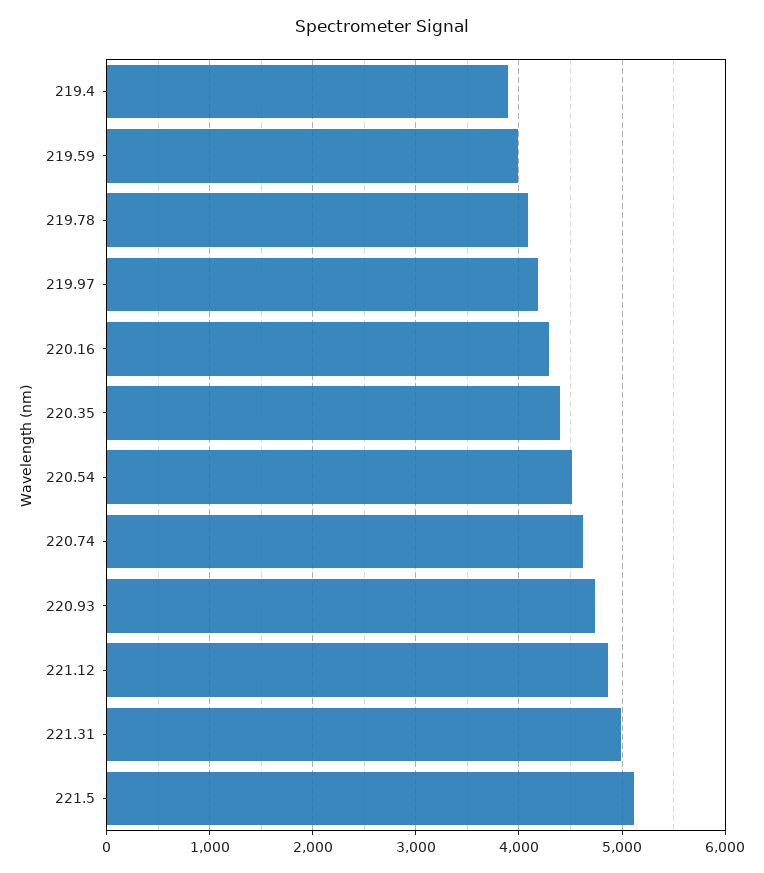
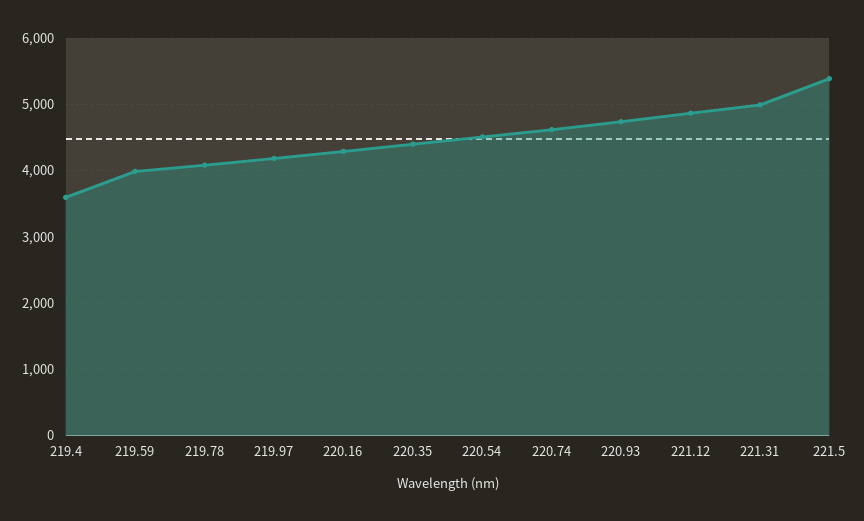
219.4: 3900 -> 3600
221.5: 5100 -> 5400

